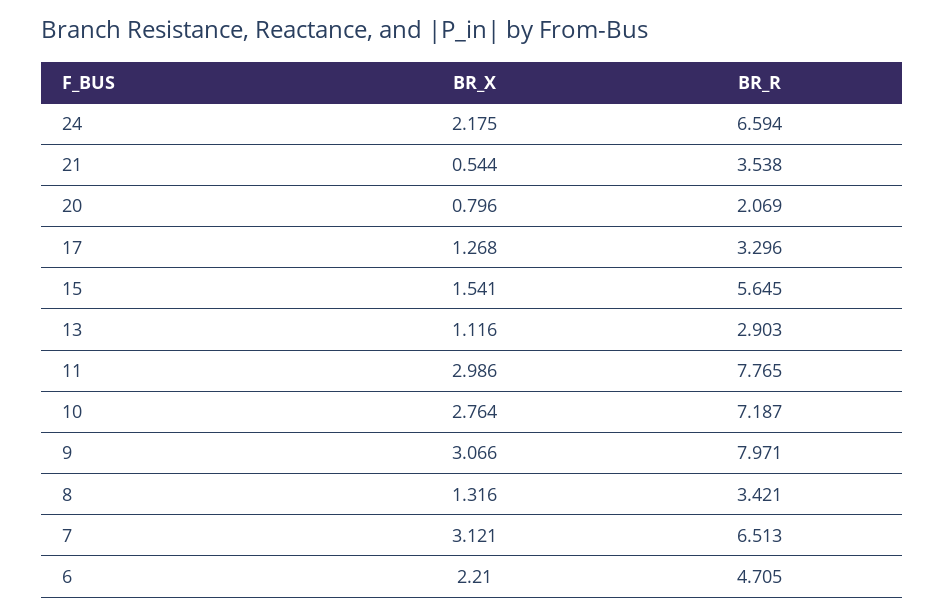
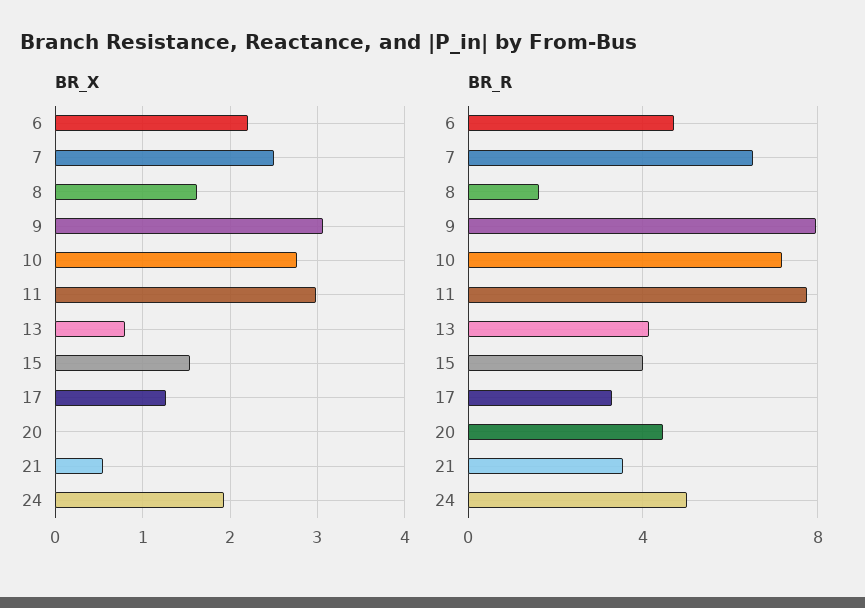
BR_X, 24: 2.175 -> 1.9
BR_R, 24: 6.594 -> 5
BR_X, 20: 0.796 -> 0
BR_R, 20: 2.069 -> 4.5
BR_R, 15: 5.645 -> 4
BR_X, 13: 1.116 -> 0.8
BR_R, 13: 2.903 -> 4
BR_X, 8: 1.316 -> 1.6
BR_R, 8: 3.421 -> 1.5
BR_X, 7: 3.121 -> 2.5

